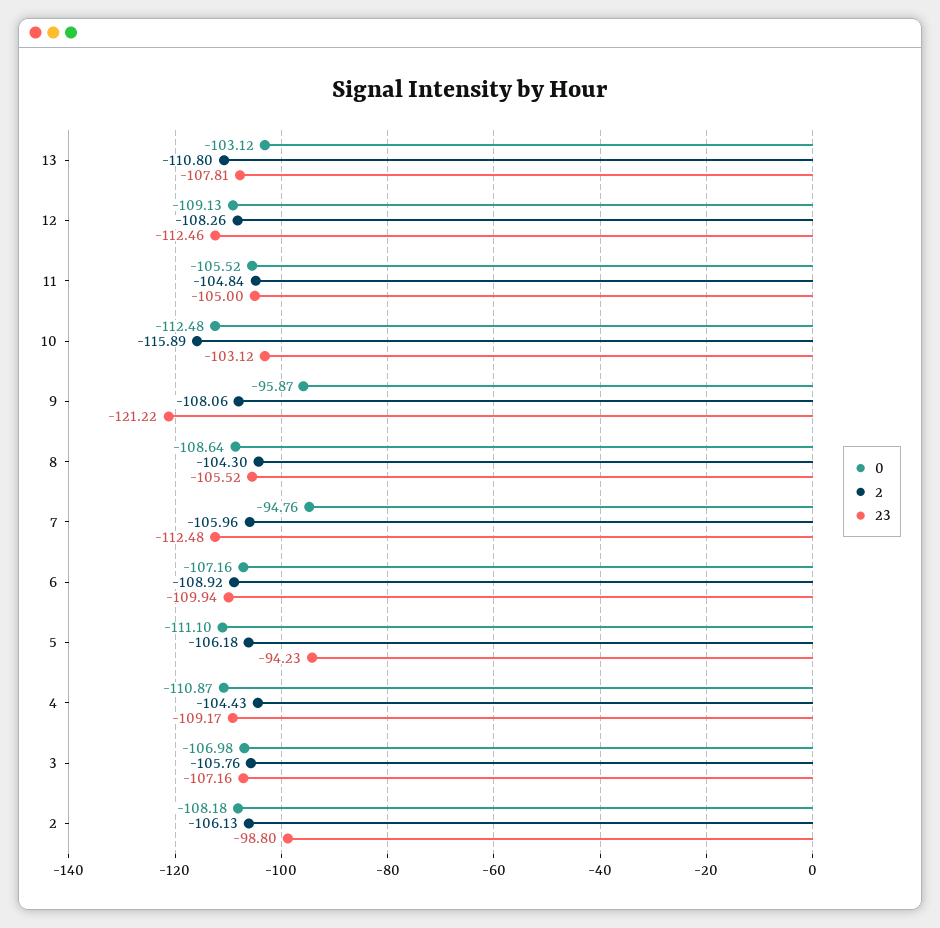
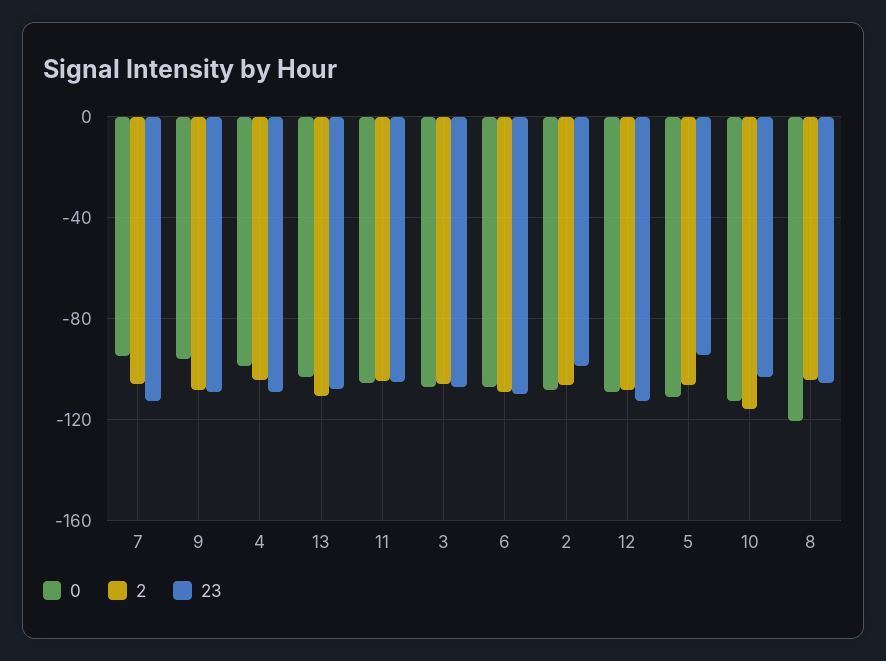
23, 9: -121.22 -> -110
0, 8: -108.64 -> -120
0, 4: -110.87 -> -100

